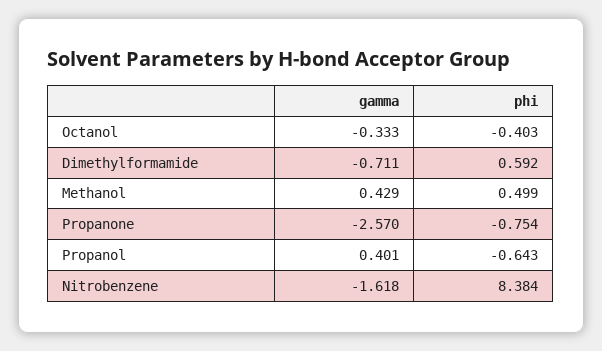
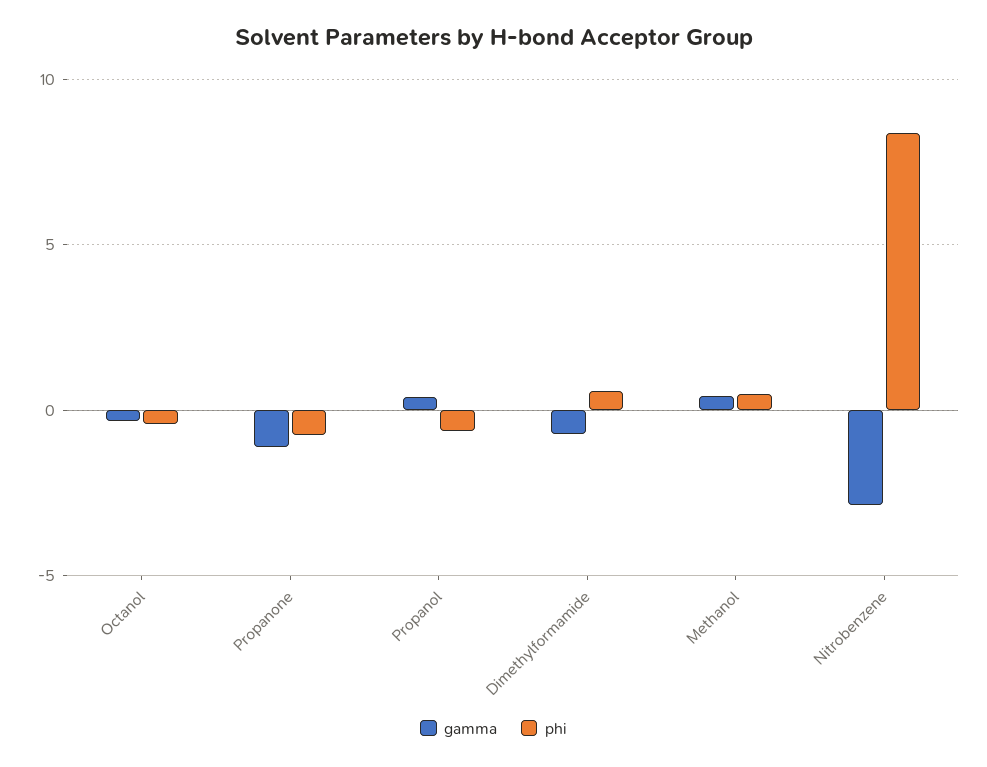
gamma, Propanone: -2.57 -> -1
gamma, Nitrobenzene: -1.618 -> -3

